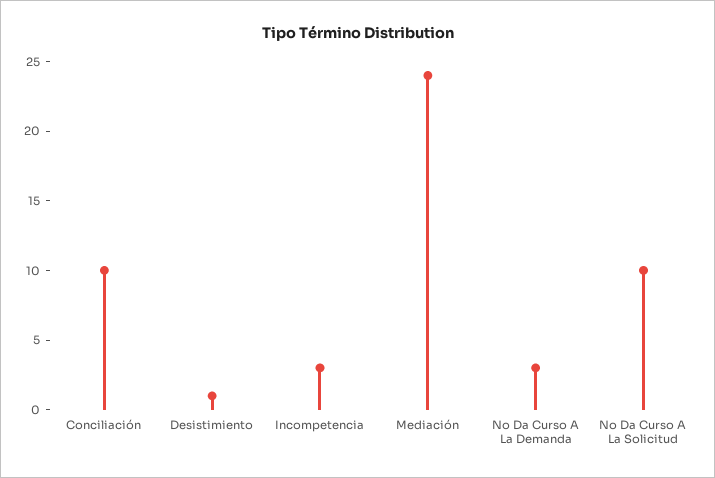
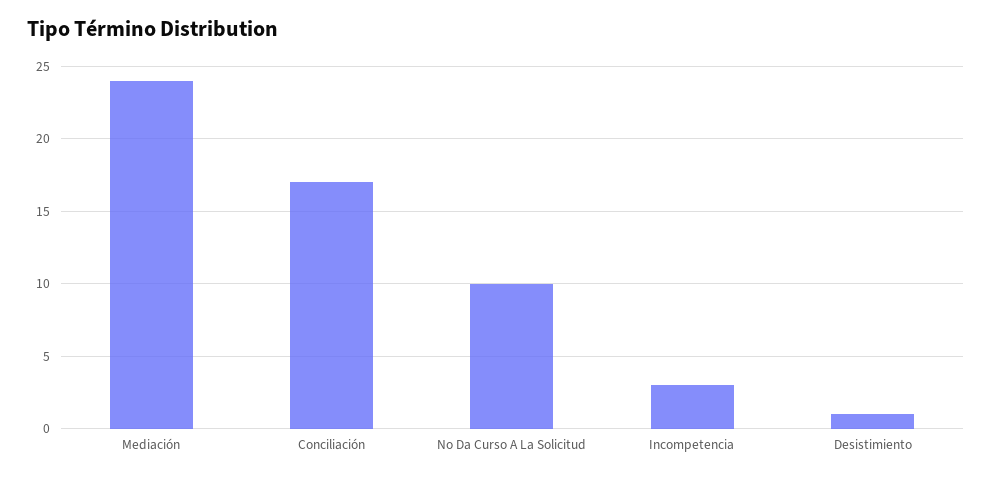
Conciliación: 10 -> 17
No Da Curso A La Demanda: 3 -> none

